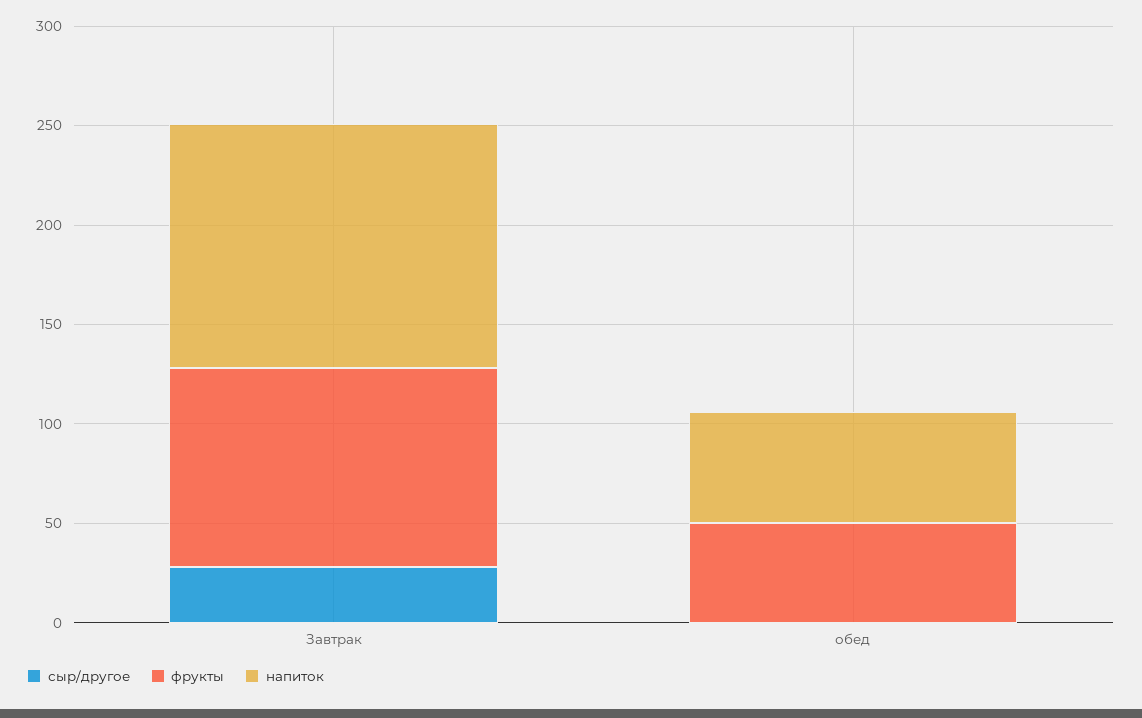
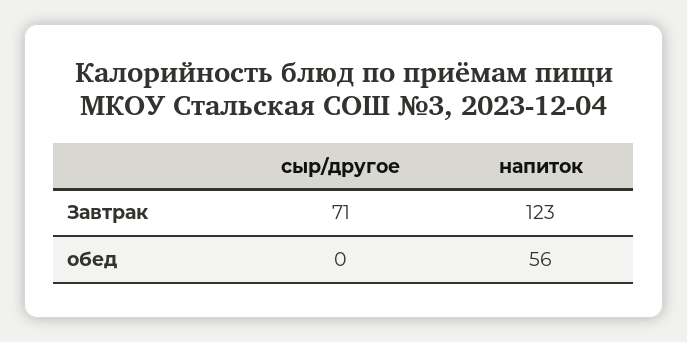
сыр/другое, Завтрак: 30 -> 71
фрукты, Завтрак: 100 -> none
фрукты, обед: 50 -> none

